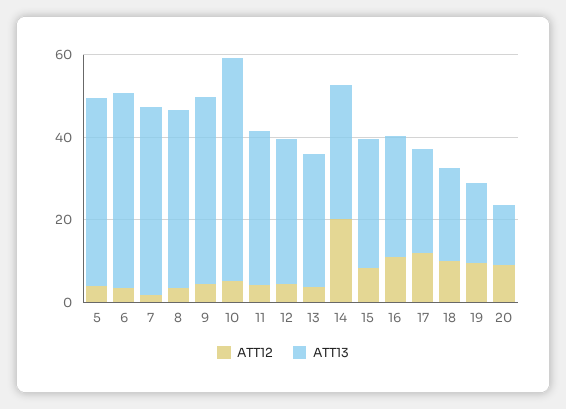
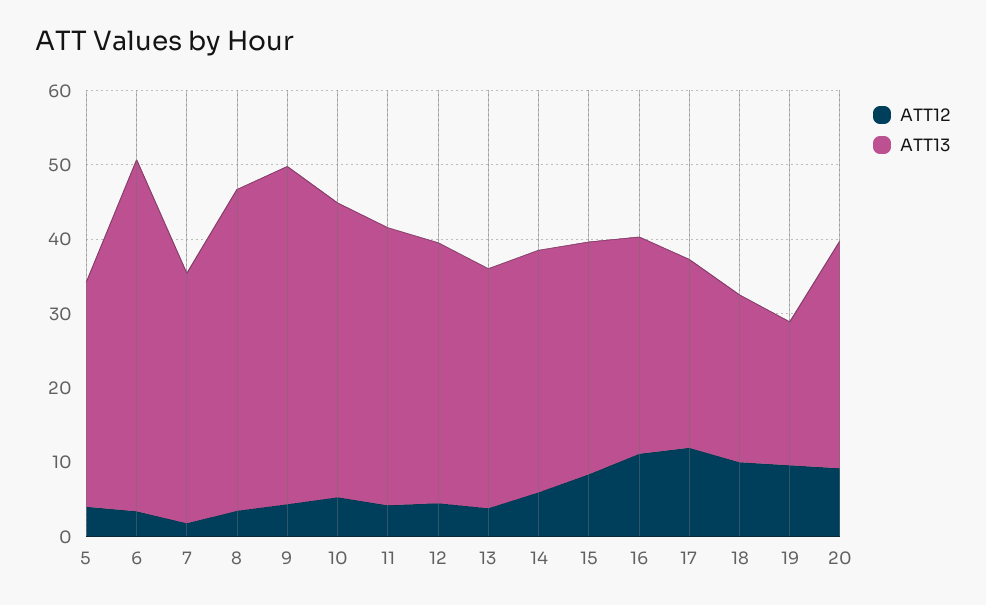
ATT13, 5: 45 -> 30
ATT13, 7: 45 -> 34
ATT13, 10: 55 -> 40
ATT12, 14: 20 -> 6
ATT13, 20: 15 -> 30

